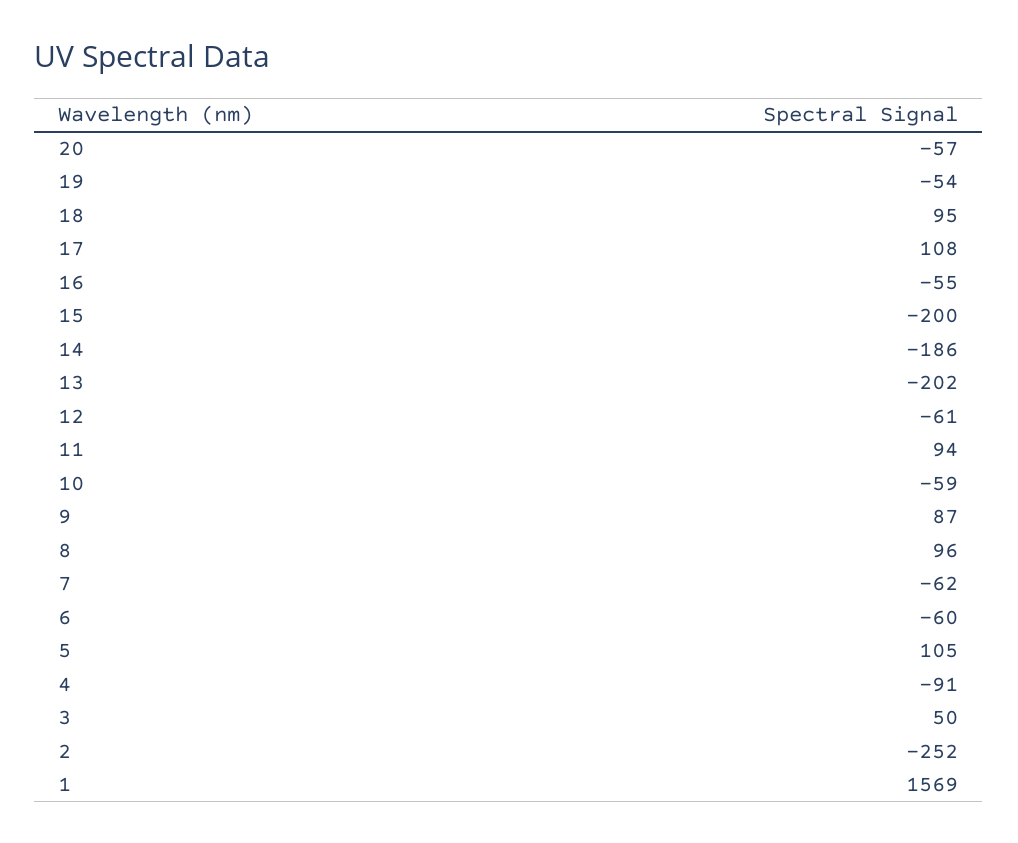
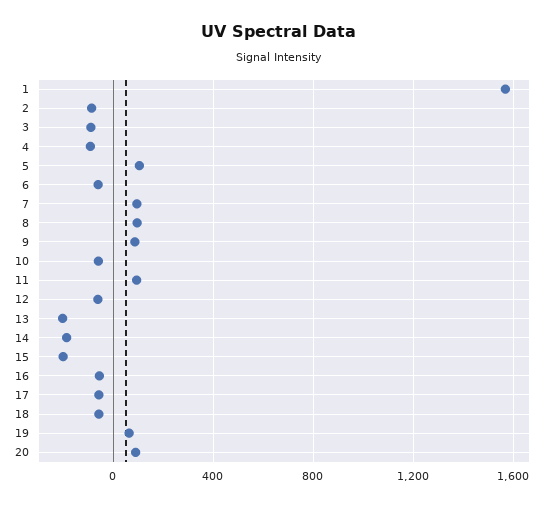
20: -57 -> 100
19: -54 -> 50
18: 95 -> -50
17: 108 -> -50
7: -62 -> 100
3: 50 -> -100
2: -252 -> -100

